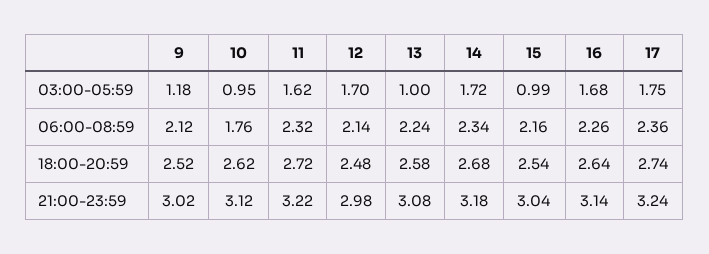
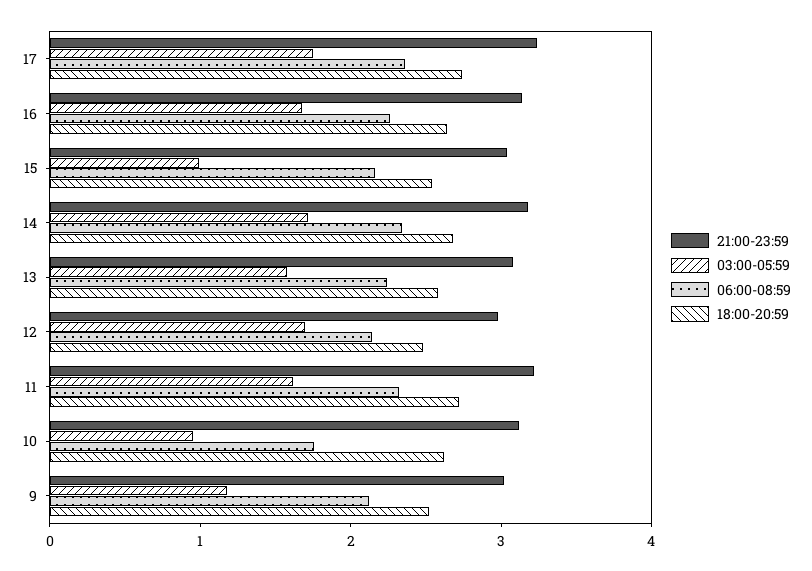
03:00-05:59, 13: 1 -> 1.6

